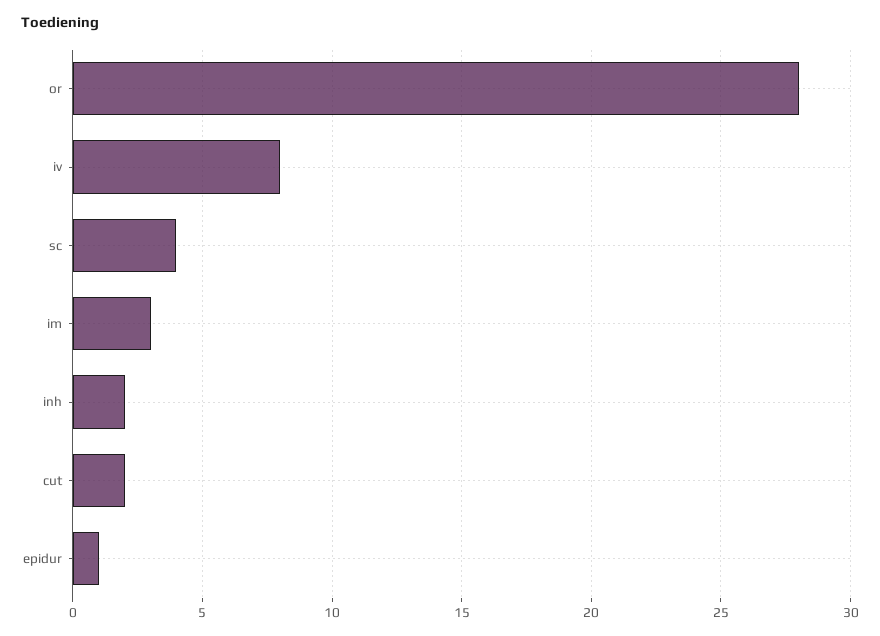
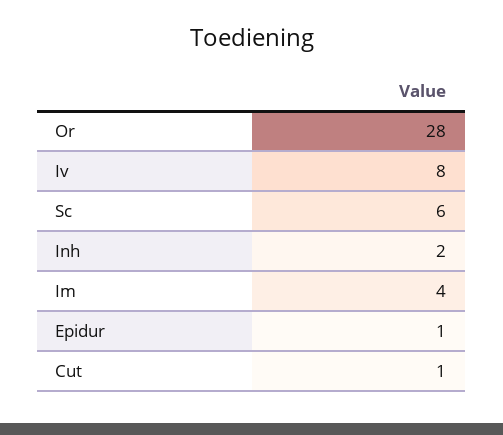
sc: 4 -> 6
im: 3 -> 4
cut: 2 -> 1

